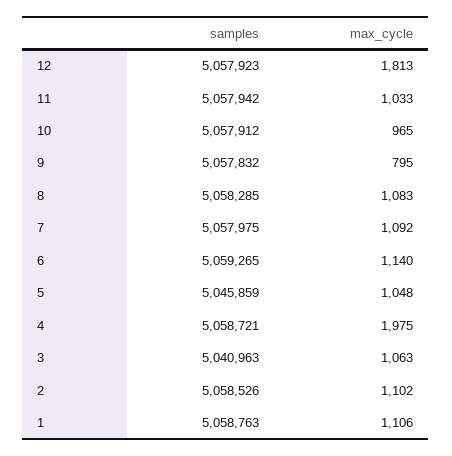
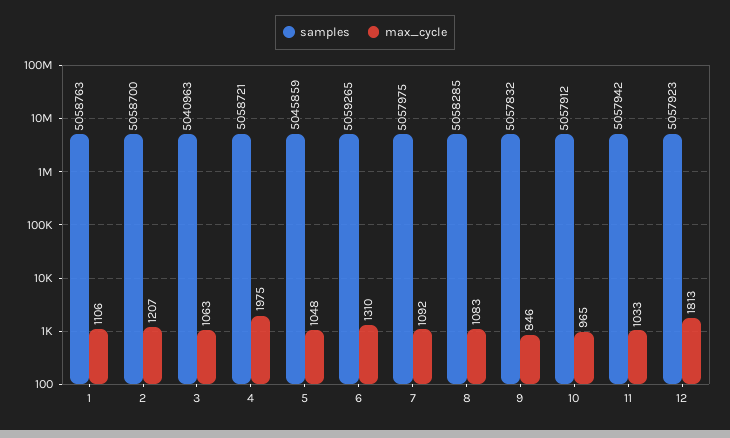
max_cycle, 9: 795 -> 846
max_cycle, 6: 1140 -> 1310
samples, 2: 5058526 -> 5058700
max_cycle, 2: 1102 -> 1207

